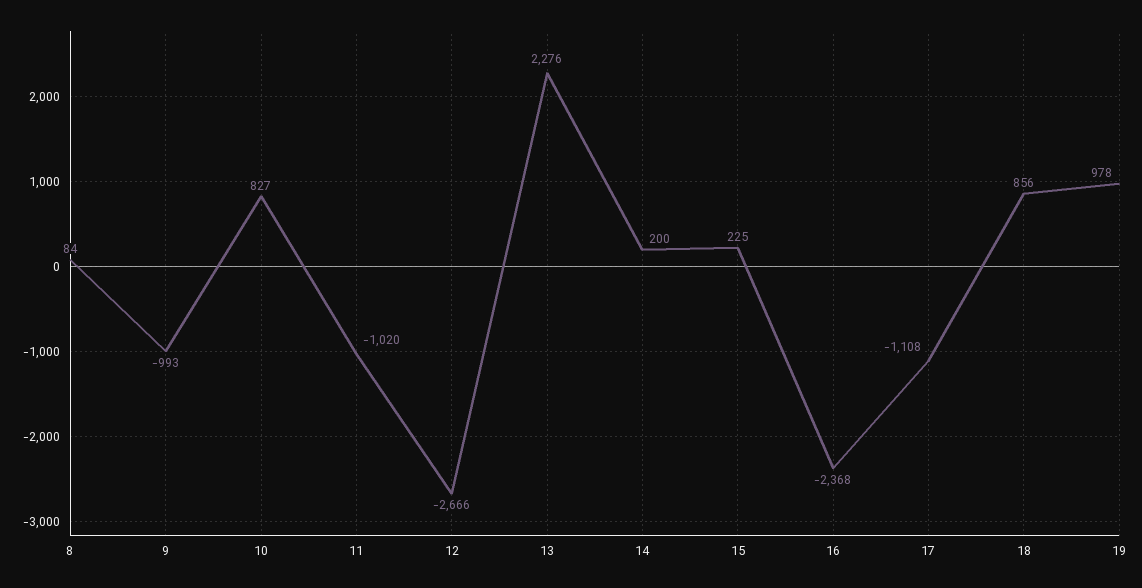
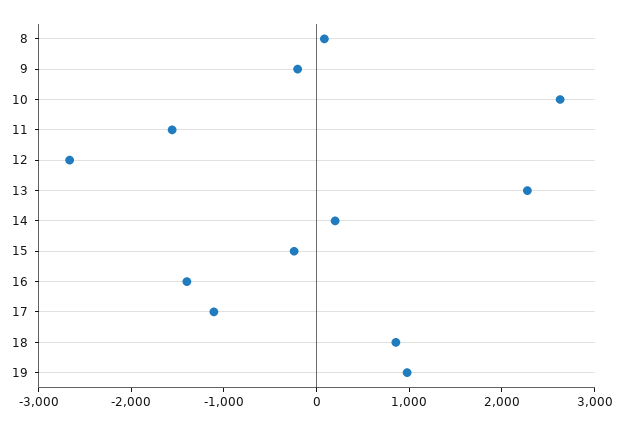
9: -993 -> -200
10: 827 -> 2600
11: -1020 -> -1600
15: 225 -> -200
16: -2368 -> -1400

